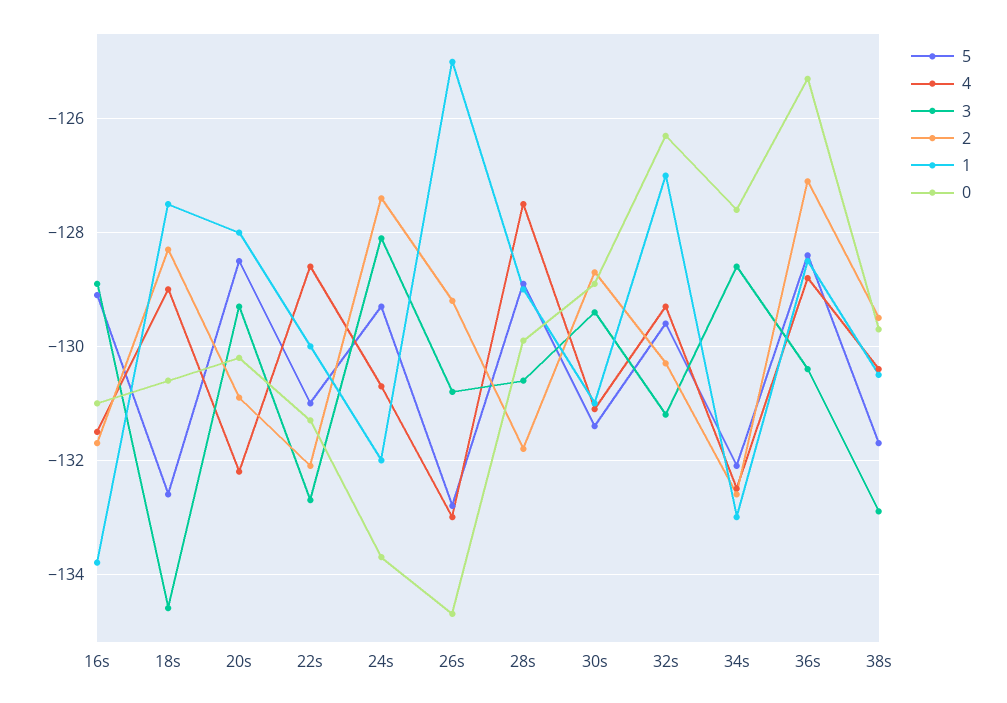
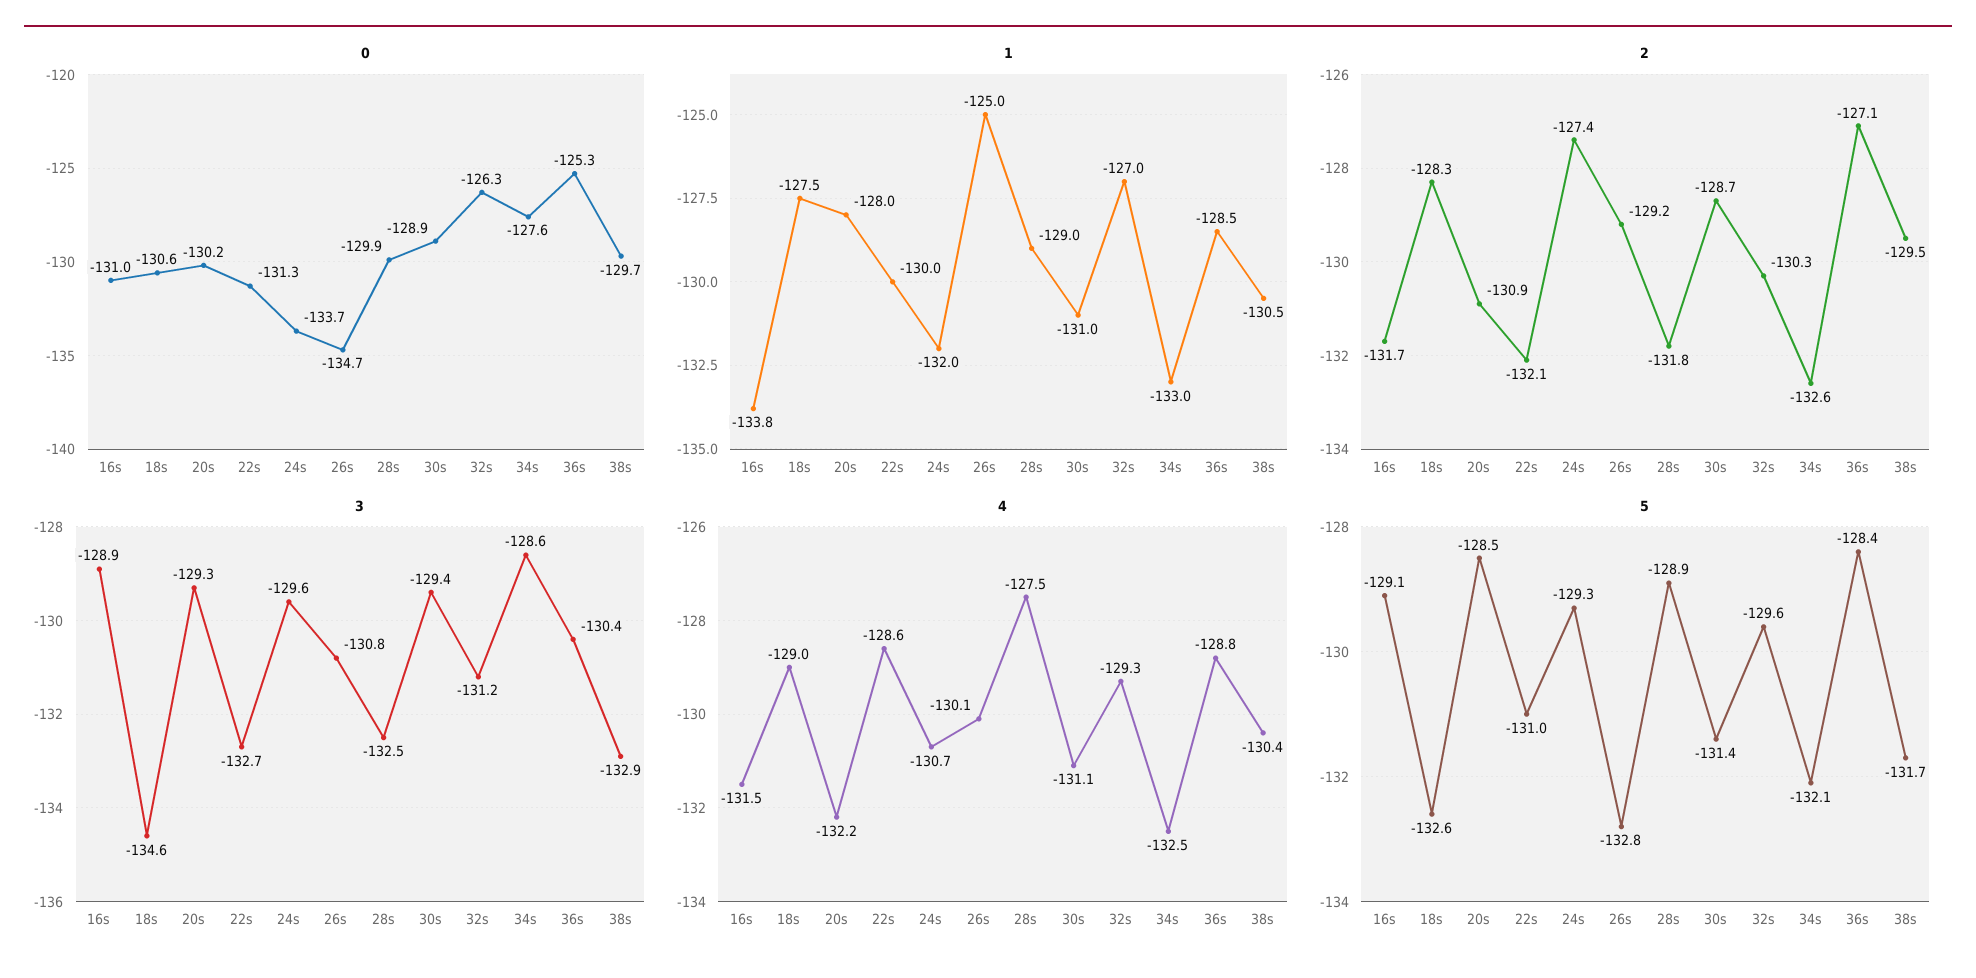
3, 24s: -128 -> -129.6
4, 26s: -133 -> -130.1
3, 28s: -130.5 -> -132.5

